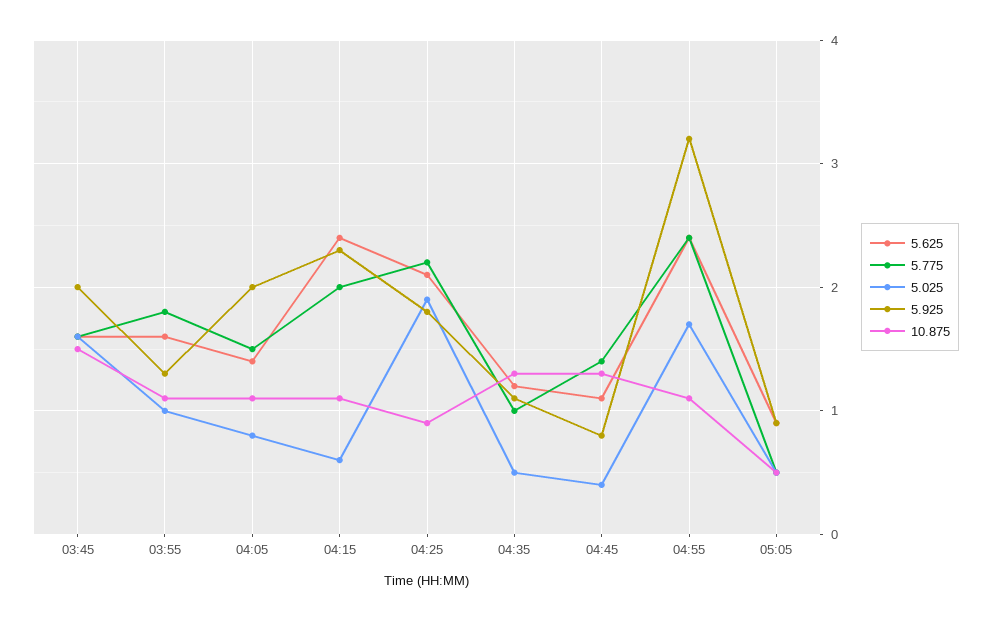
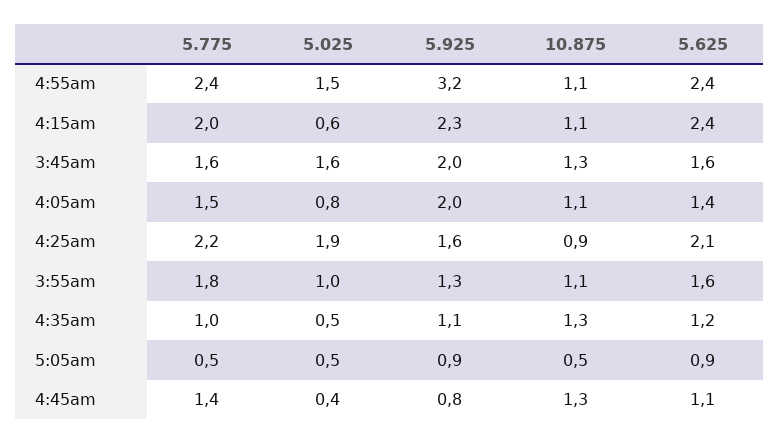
10.875, 03:45: 1.5 -> 1.3
5.925, 04:25: 1.8 -> 1.6
5.025, 04:55: 1.7 -> 1.5

